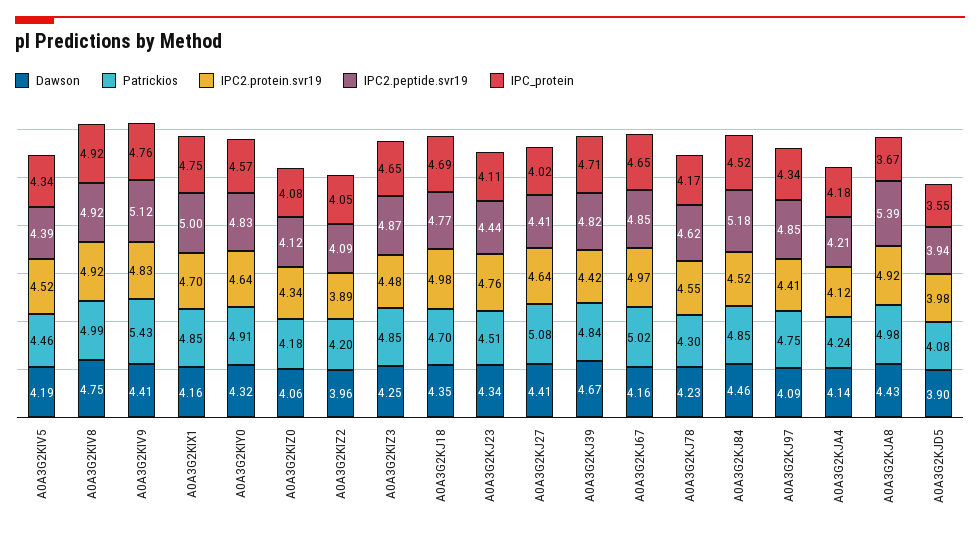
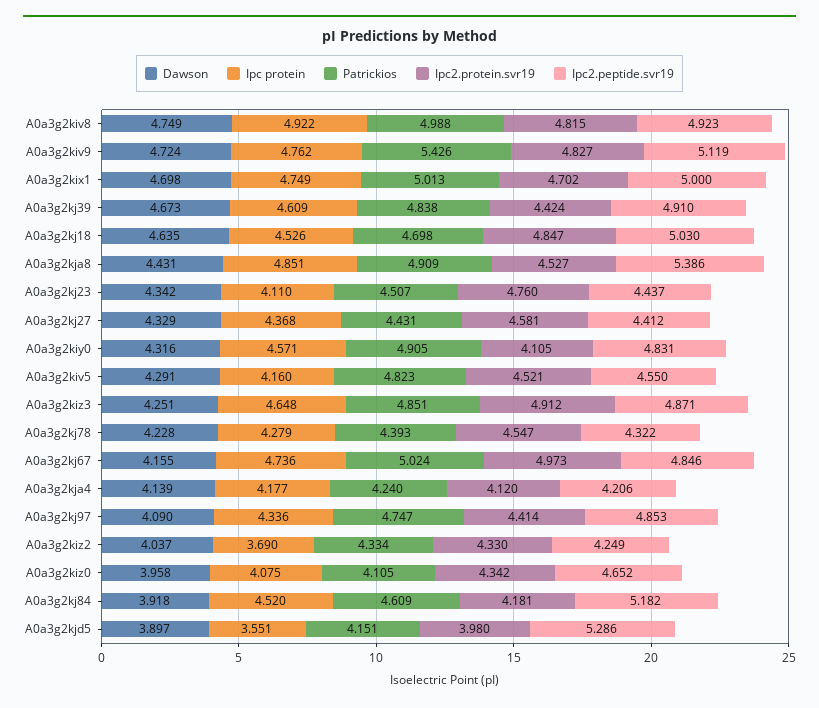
Dawson, A0A3G2KIV5: 4.19 -> 4.291
Patrickios, A0A3G2KIV5: 4.46 -> 4.823
IPC2.peptide.svr19, A0A3G2KIV5: 4.39 -> 4.55
IPC_protein, A0A3G2KIV5: 4.34 -> 4.16
IPC2.protein.svr19, A0A3G2KIV8: 4.92 -> 4.815
Dawson, A0A3G2KIV9: 4.41 -> 4.724
Dawson, A0A3G2KIX1: 4.16 -> 4.698
Patrickios, A0A3G2KIX1: 4.85 -> 5.013
IPC2.protein.svr19, A0A3G2KIY0: 4.64 -> 4.105
Dawson, A0A3G2KIZ0: 4.06 -> 3.958
Patrickios, A0A3G2KIZ0: 4.18 -> 4.105
IPC2.peptide.svr19, A0A3G2KIZ0: 4.12 -> 4.652
Dawson, A0A3G2KIZ2: 3.96 -> 4.037
Patrickios, A0A3G2KIZ2: 4.2 -> 4.334
IPC2.protein.svr19, A0A3G2KIZ2: 3.89 -> 4.33
IPC2.peptide.svr19, A0A3G2KIZ2: 4.09 -> 4.249
IPC_protein, A0A3G2KIZ2: 4.05 -> 3.69
IPC2.protein.svr19, A0A3G2KIZ3: 4.48 -> 4.912
Dawson, A0A3G2KJ18: 4.35 -> 4.635
IPC2.protein.svr19, A0A3G2KJ18: 4.98 -> 4.847
IPC2.peptide.svr19, A0A3G2KJ18: 4.77 -> 5.03
IPC_protein, A0A3G2KJ18: 4.69 -> 4.526
Dawson, A0A3G2KJ27: 4.41 -> 4.329
Patrickios, A0A3G2KJ27: 5.08 -> 4.431
IPC2.protein.svr19, A0A3G2KJ27: 4.64 -> 4.581
IPC_protein, A0A3G2KJ27: 4.02 -> 4.368
IPC2.peptide.svr19, A0A3G2KJ39: 4.82 -> 4.91
IPC_protein, A0A3G2KJ39: 4.71 -> 4.609
IPC_protein, A0A3G2KJ67: 4.65 -> 4.736
Patrickios, A0A3G2KJ78: 4.3 -> 4.393
IPC2.peptide.svr19, A0A3G2KJ78: 4.62 -> 4.322
IPC_protein, A0A3G2KJ78: 4.17 -> 4.279
Dawson, A0A3G2KJ84: 4.46 -> 3.918
Patrickios, A0A3G2KJ84: 4.85 -> 4.609
IPC2.protein.svr19, A0A3G2KJ84: 4.52 -> 4.181
Patrickios, A0A3G2KJA8: 4.98 -> 4.909
IPC2.protein.svr19, A0A3G2KJA8: 4.92 -> 4.527
IPC_protein, A0A3G2KJA8: 3.67 -> 4.851
Patrickios, A0A3G2KJD5: 4.08 -> 4.151
IPC2.peptide.svr19, A0A3G2KJD5: 3.94 -> 5.286

